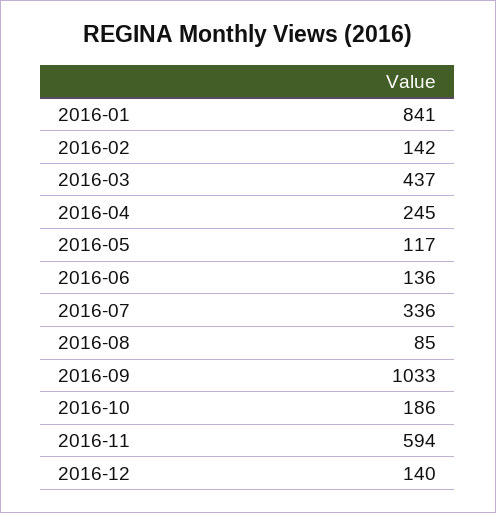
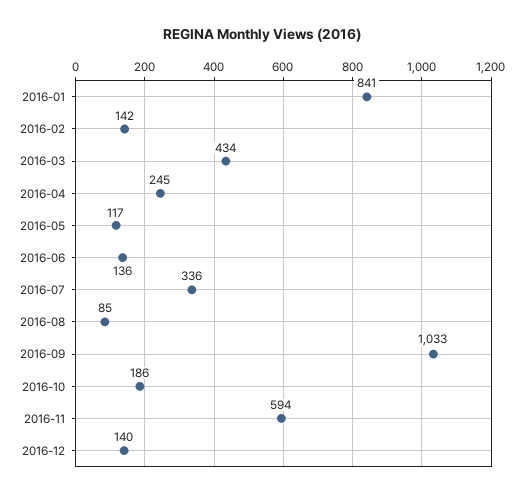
2016-03: 437 -> 434

